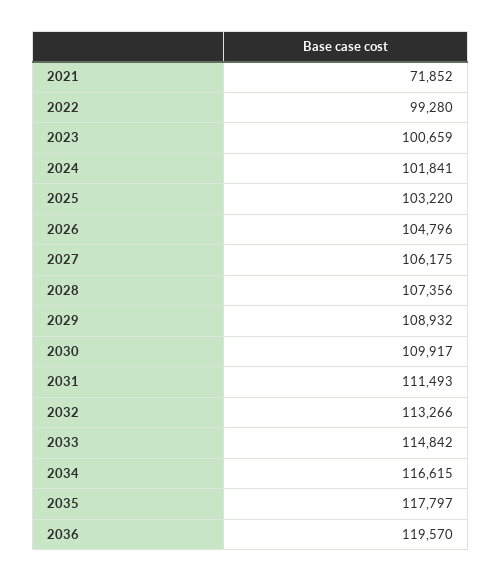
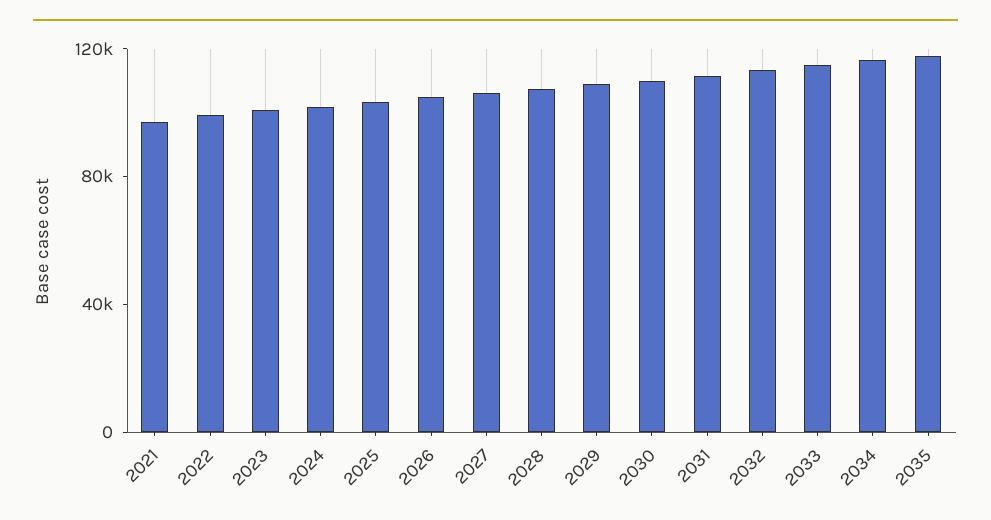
2021: 71852 -> 100000
2036: 119570 -> none

